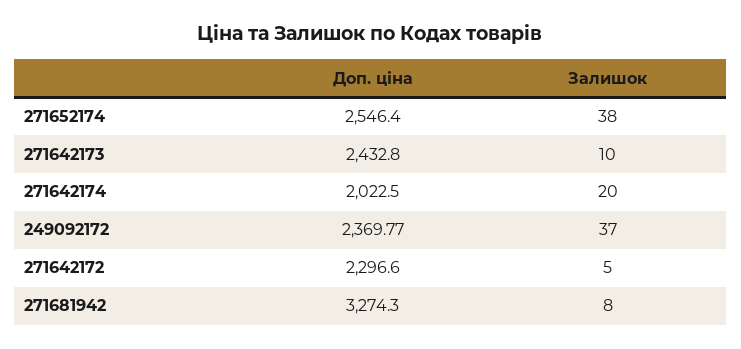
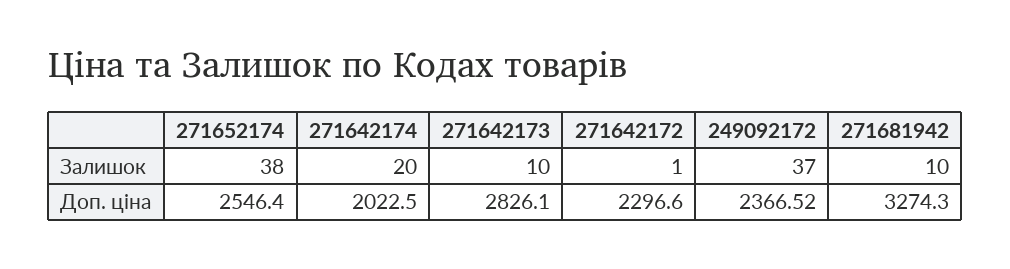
Доп. ціна, 271642173: 2432.8 -> 2826.1
Доп. ціна, 249092172: 2369.77 -> 2366.52
Залишок, 271642172: 5 -> 1
Залишок, 271681942: 8 -> 10

